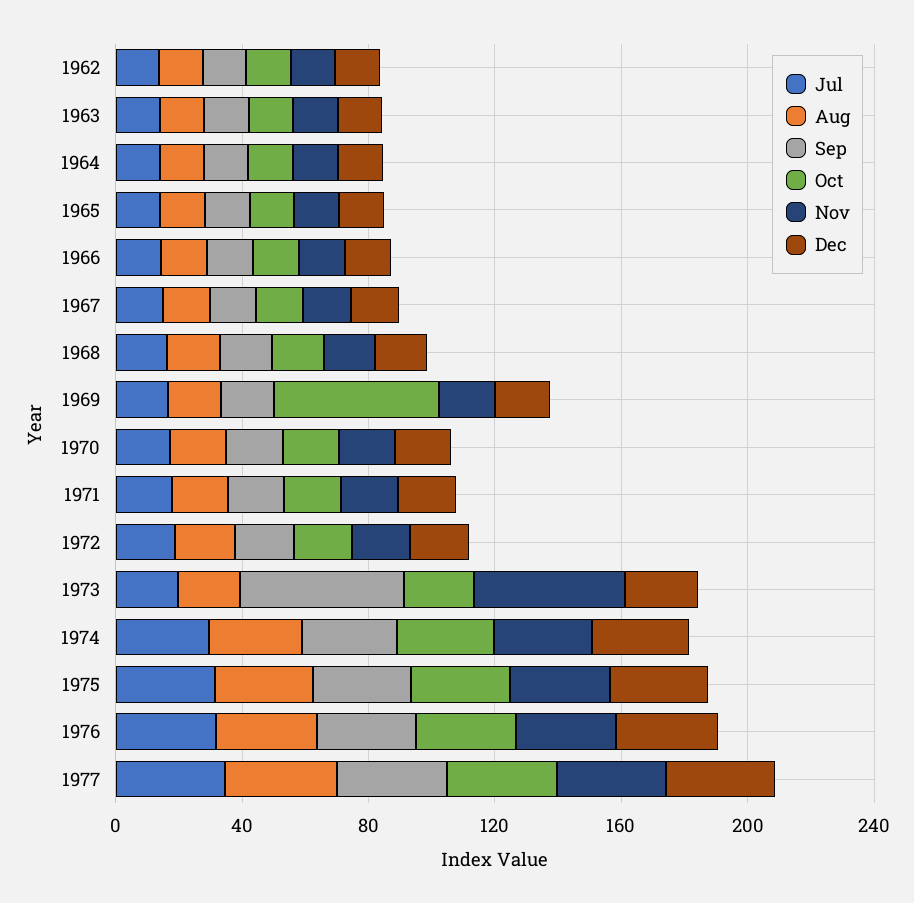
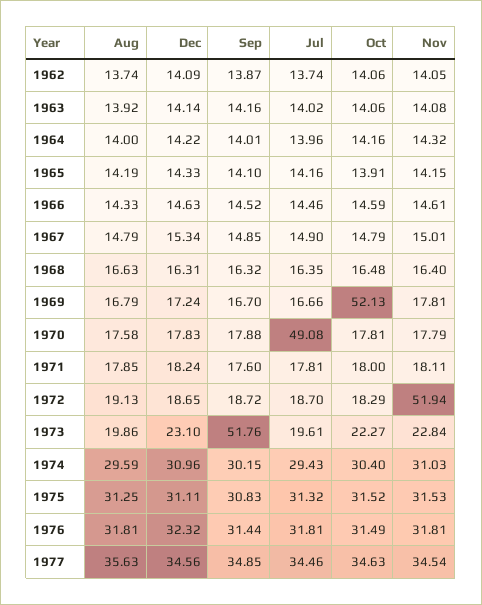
Jul, 1970: 20 -> 49.08
Nov, 1972: 20 -> 51.94
Nov, 1973: 50 -> 22.84

